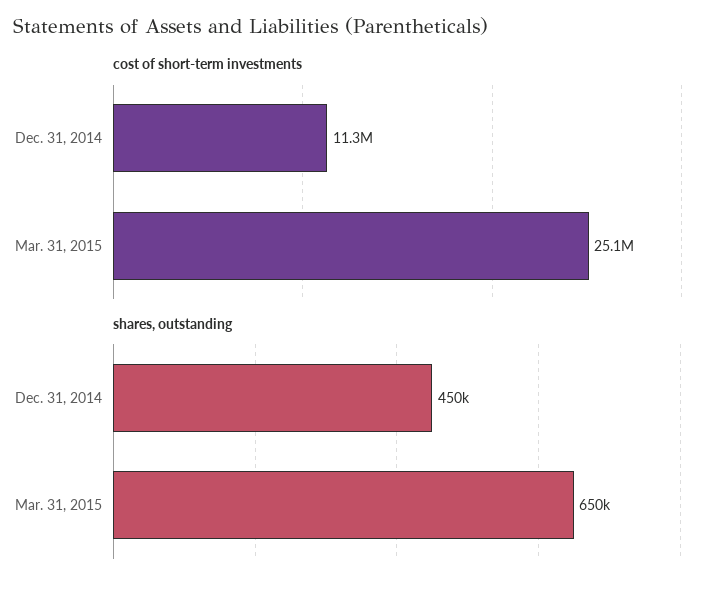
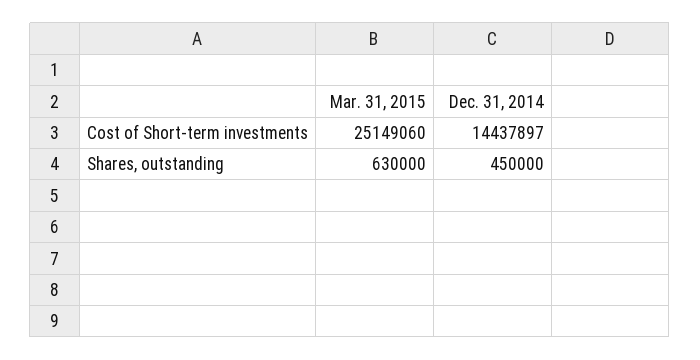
cost of short-term investments, Dec. 31, 2014: 11300000 -> 14437897
shares, outstanding, Mar. 31, 2015: 650000 -> 630000

